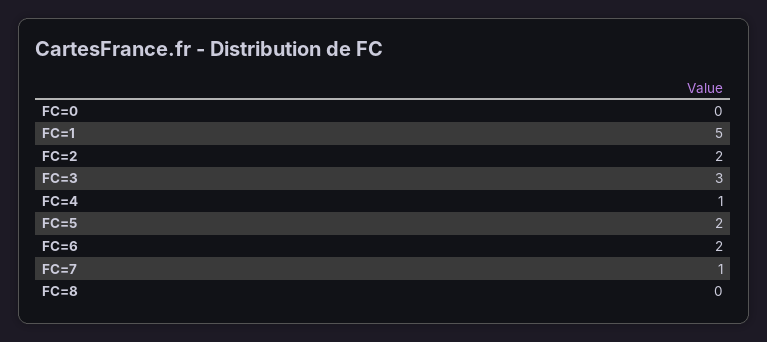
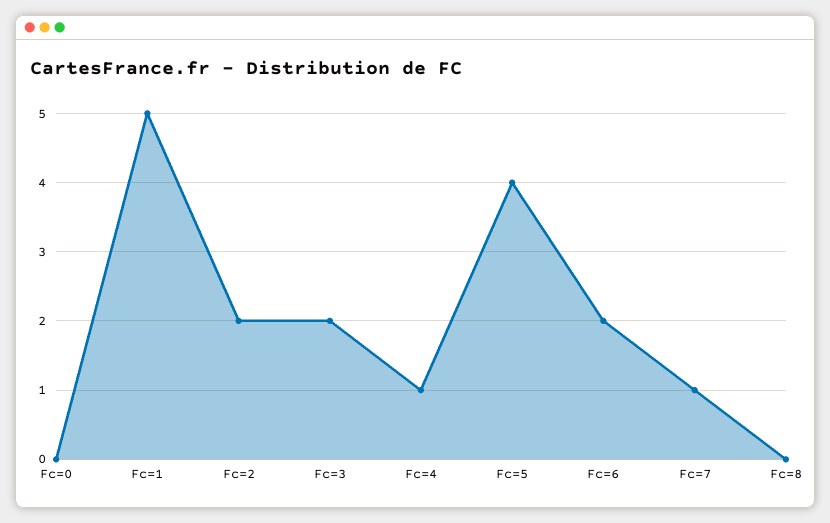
FC=3: 3 -> 2
FC=5: 2 -> 4

